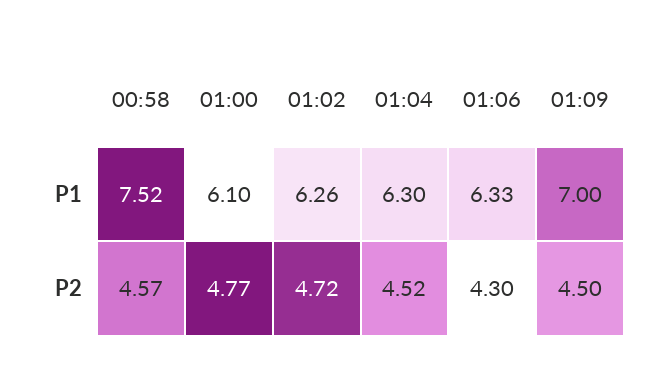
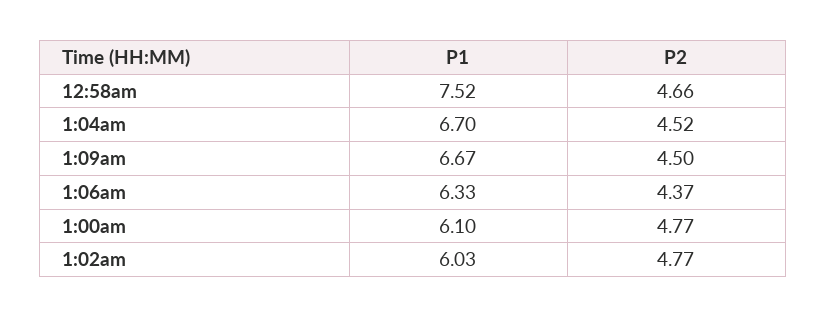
01:02, P1: 6.26 -> 6.03
01:04, P1: 6.3 -> 6.7
01:09, P1: 7 -> 6.67
00:58, P2: 4.57 -> 4.66
01:02, P2: 4.72 -> 4.77
01:06, P2: 4.3 -> 4.37

